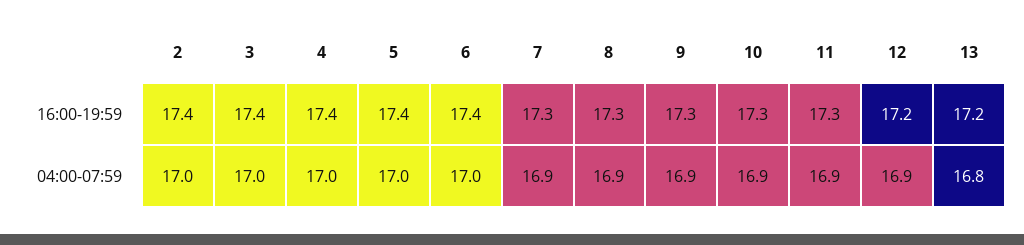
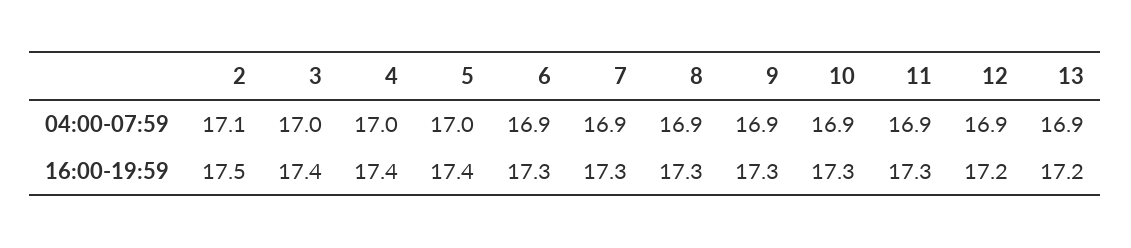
2, 16:00-19:59: 17.4 -> 17.5
6, 16:00-19:59: 17.4 -> 17.3
2, 04:00-07:59: 17 -> 17.1
6, 04:00-07:59: 17 -> 16.9
13, 04:00-07:59: 16.8 -> 16.9

